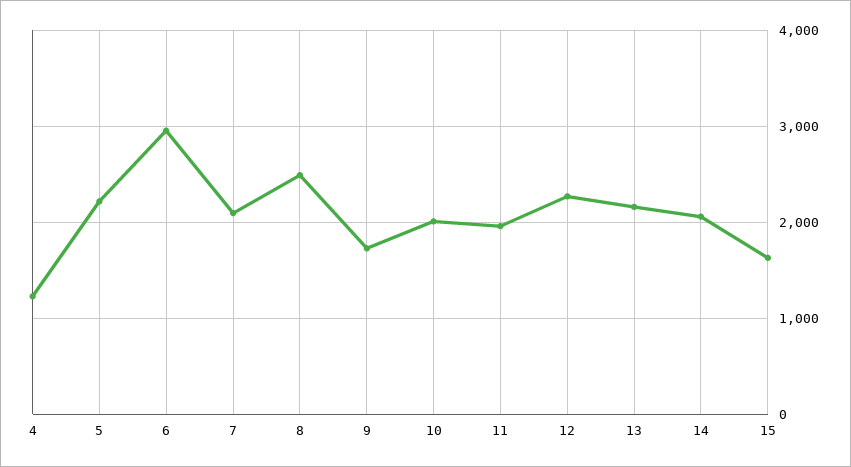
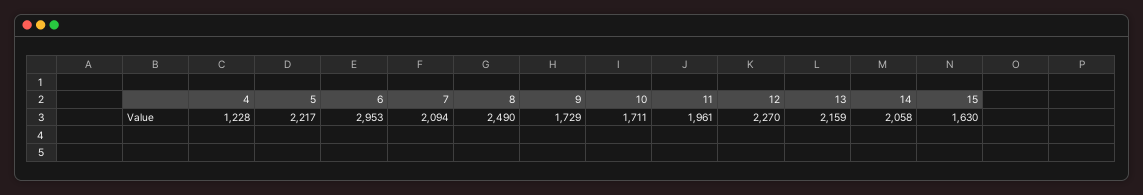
10: 2000 -> 1711

